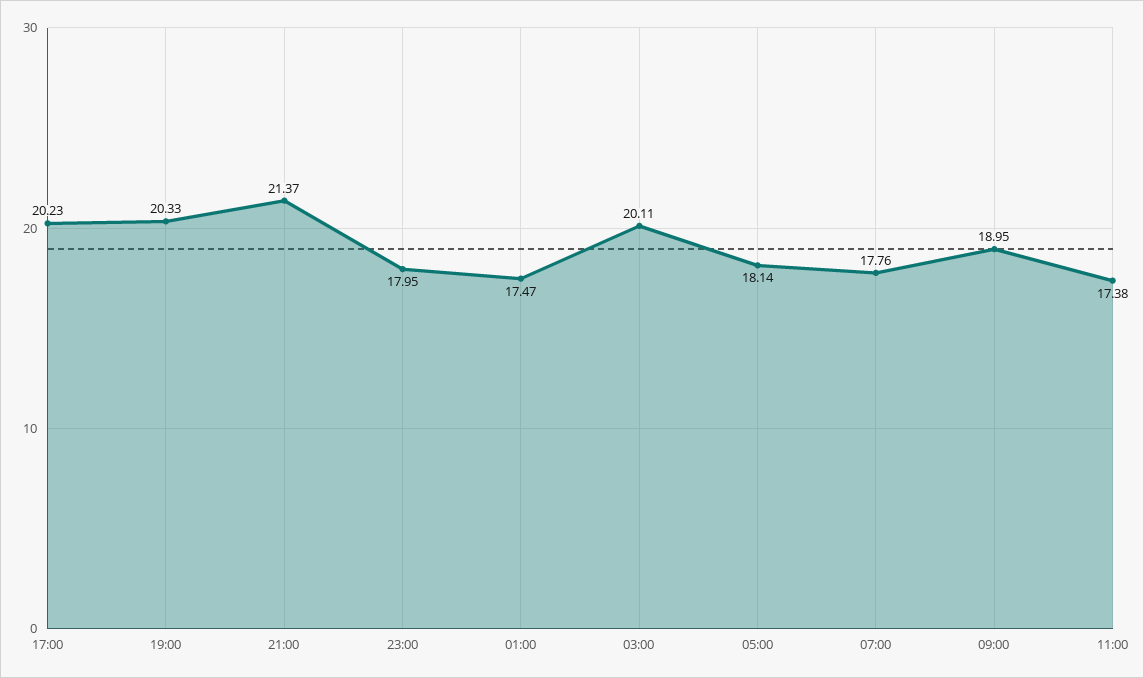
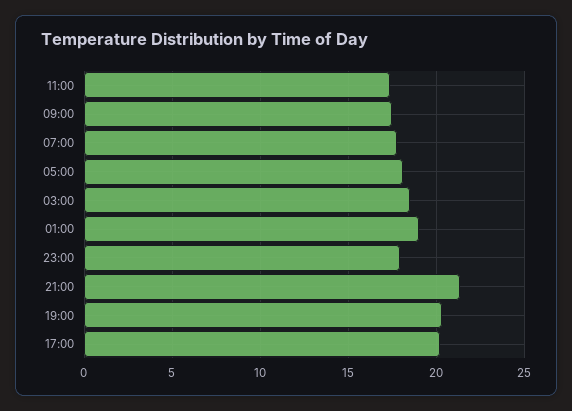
01:00: 17.47 -> 19
03:00: 20.11 -> 18.5
09:00: 18.95 -> 17.5

